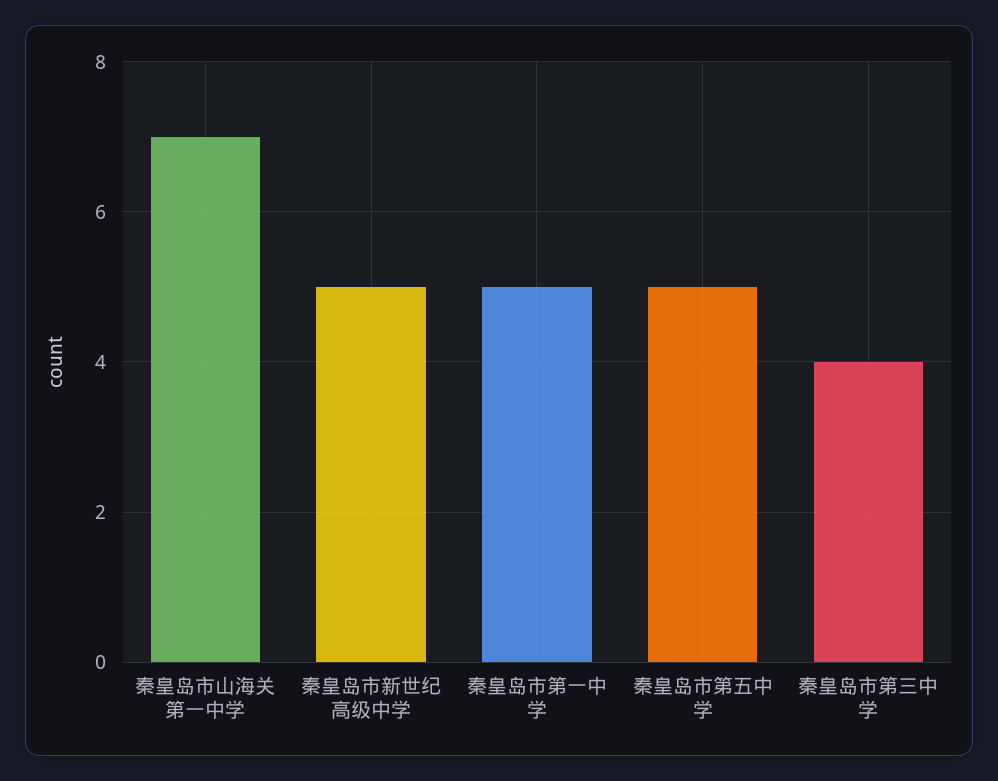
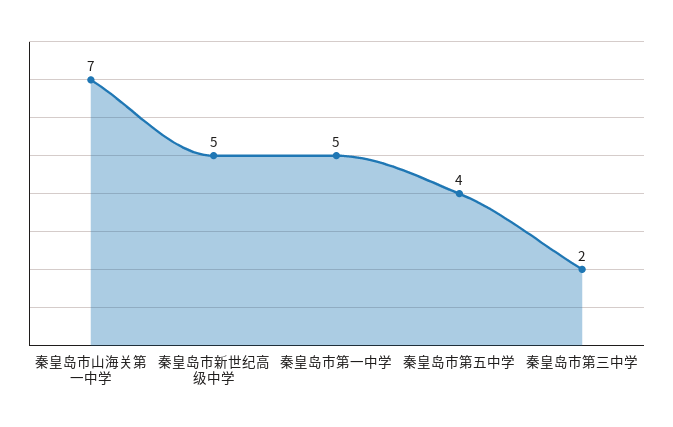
秦皇岛市第五中学: 5 -> 4
秦皇岛市第三中学: 4 -> 2

